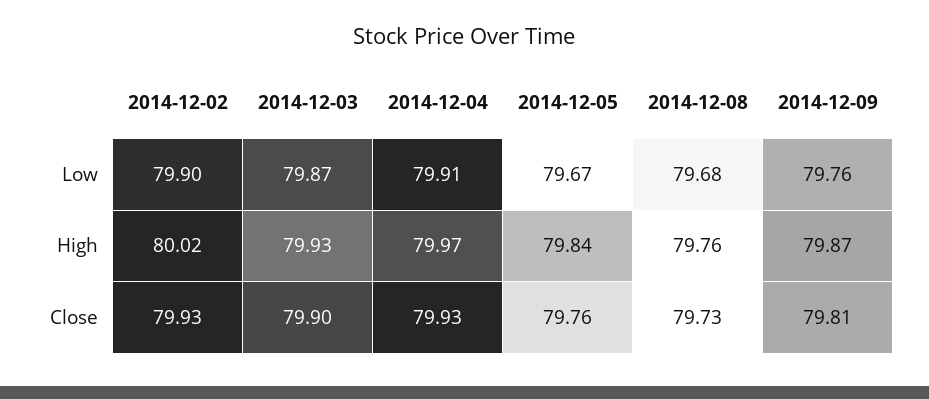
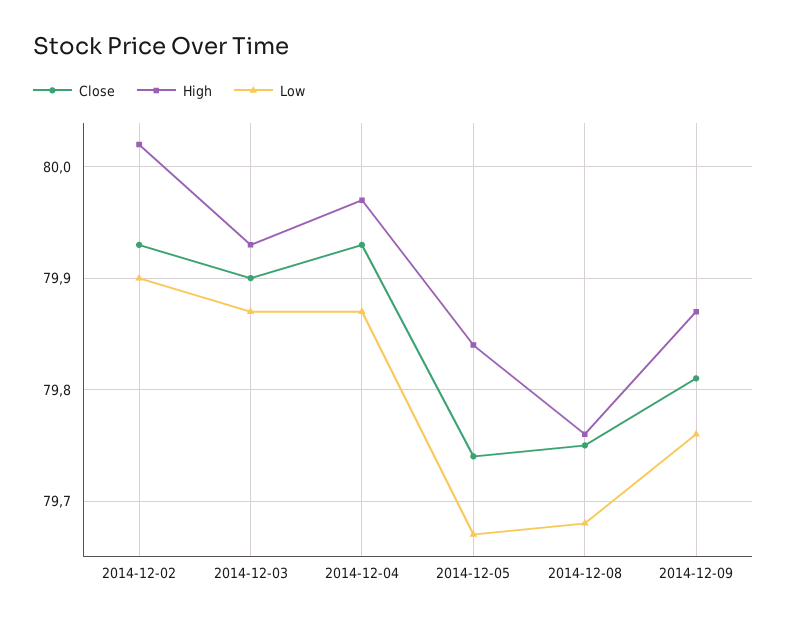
Low, 2014-12-04: 79.91 -> 79.87
Close, 2014-12-05: 79.76 -> 79.74
Close, 2014-12-08: 79.73 -> 79.75

